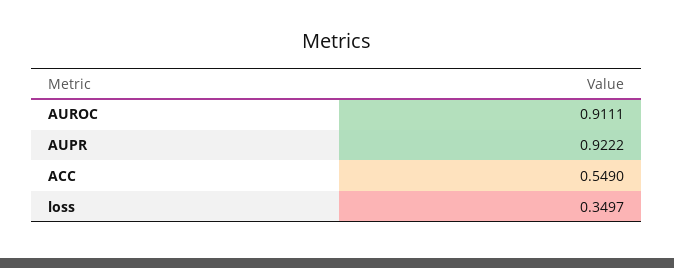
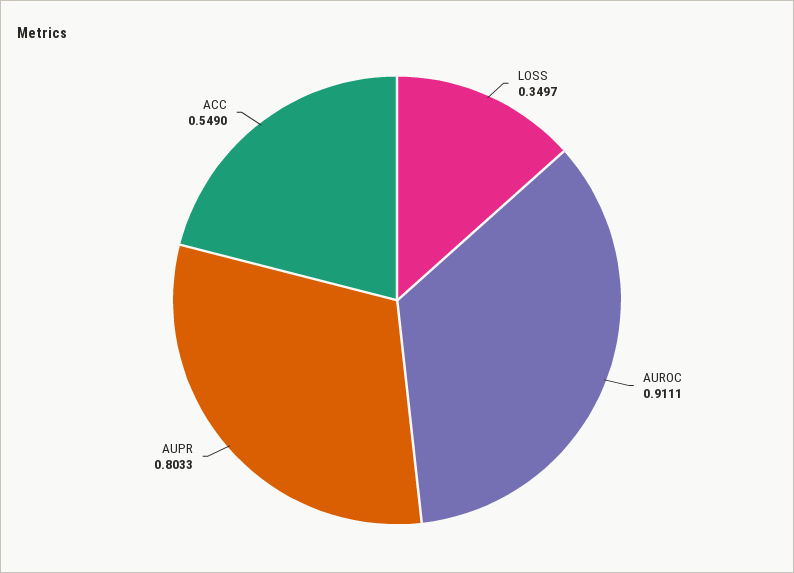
AUPR: 0.9222 -> 0.8033

